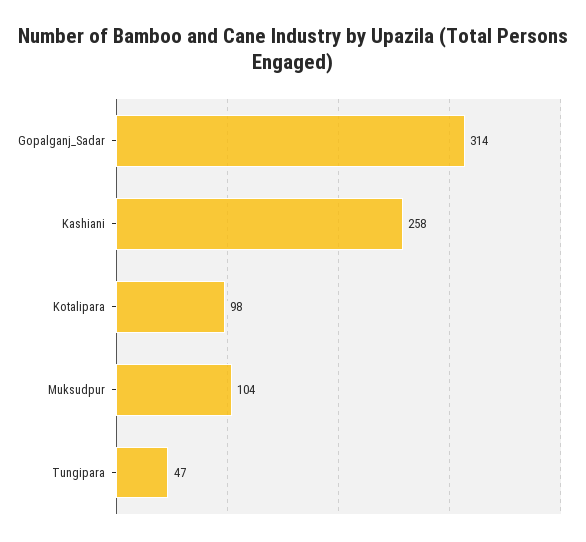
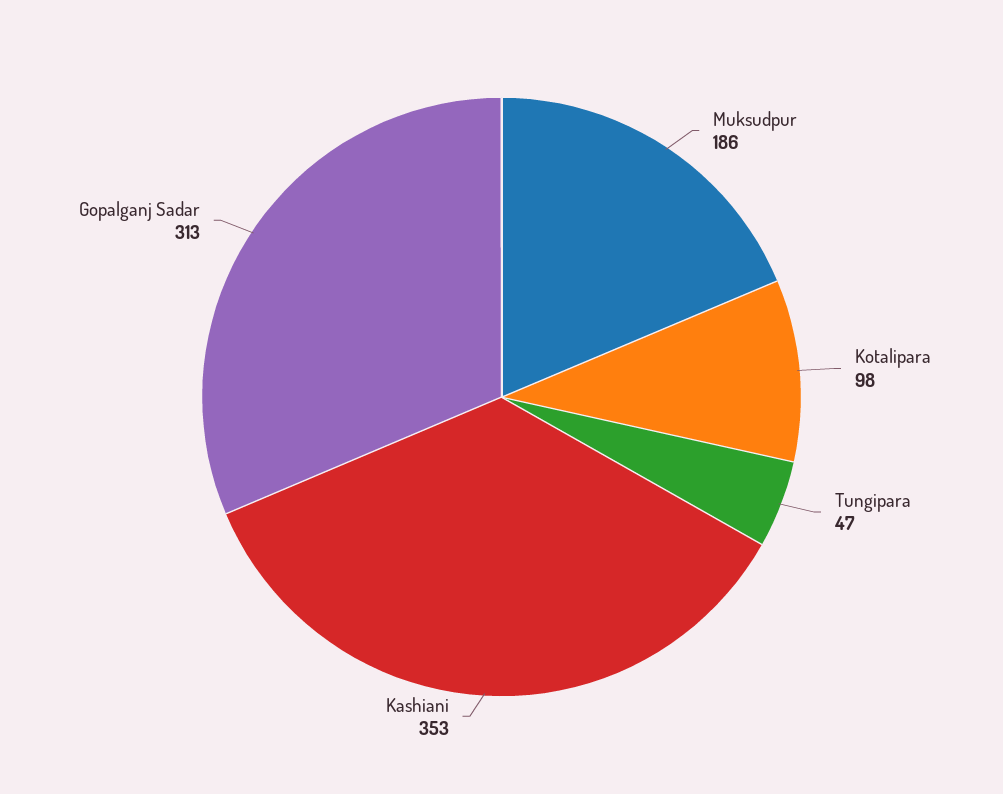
Gopalganj_Sadar: 314 -> 313
Kashiani: 258 -> 353
Muksudpur: 104 -> 186

